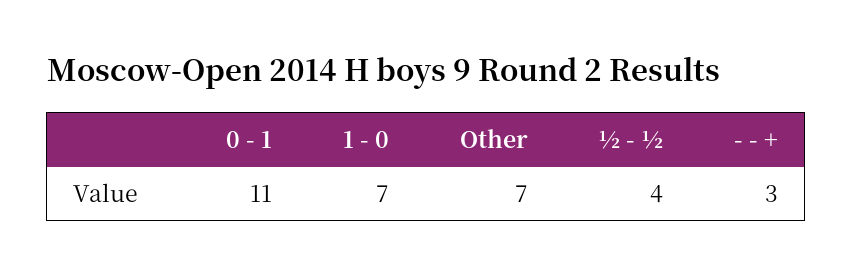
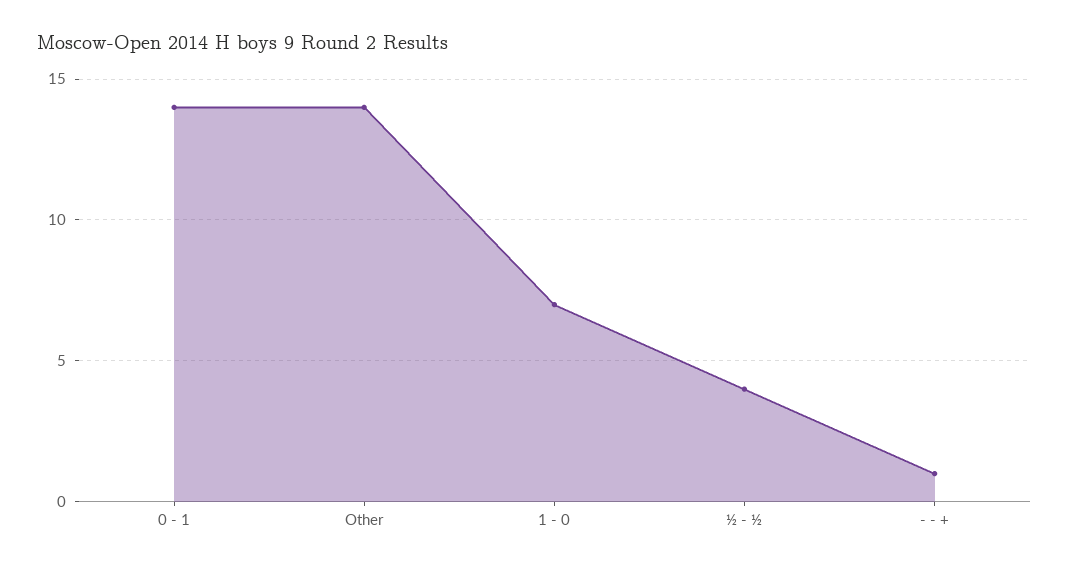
0 - 1: 11 -> 14
Other: 7 -> 14
- - +: 3 -> 1

